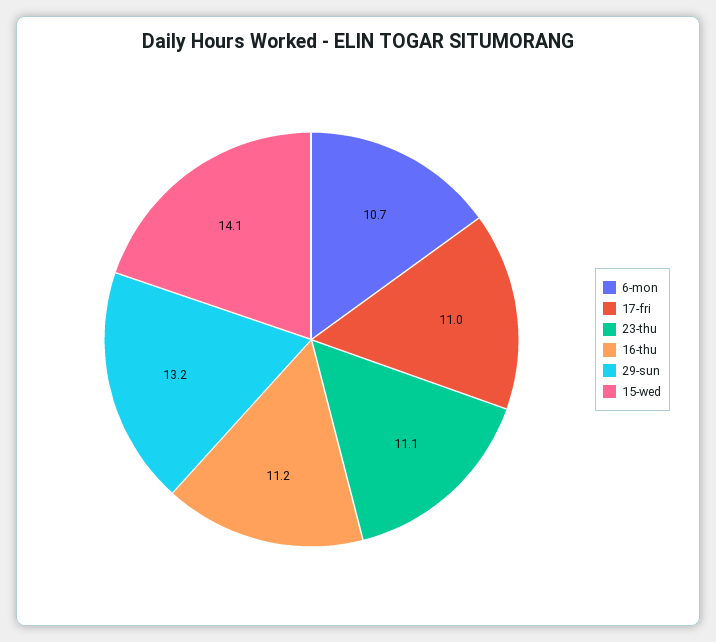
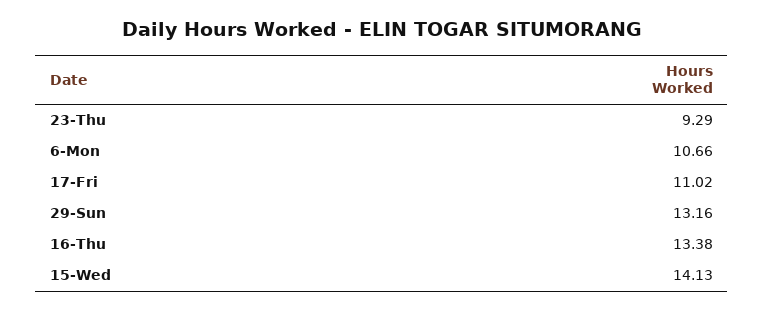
23-thu: 11.1 -> 9.29
16-thu: 11.2 -> 13.38

